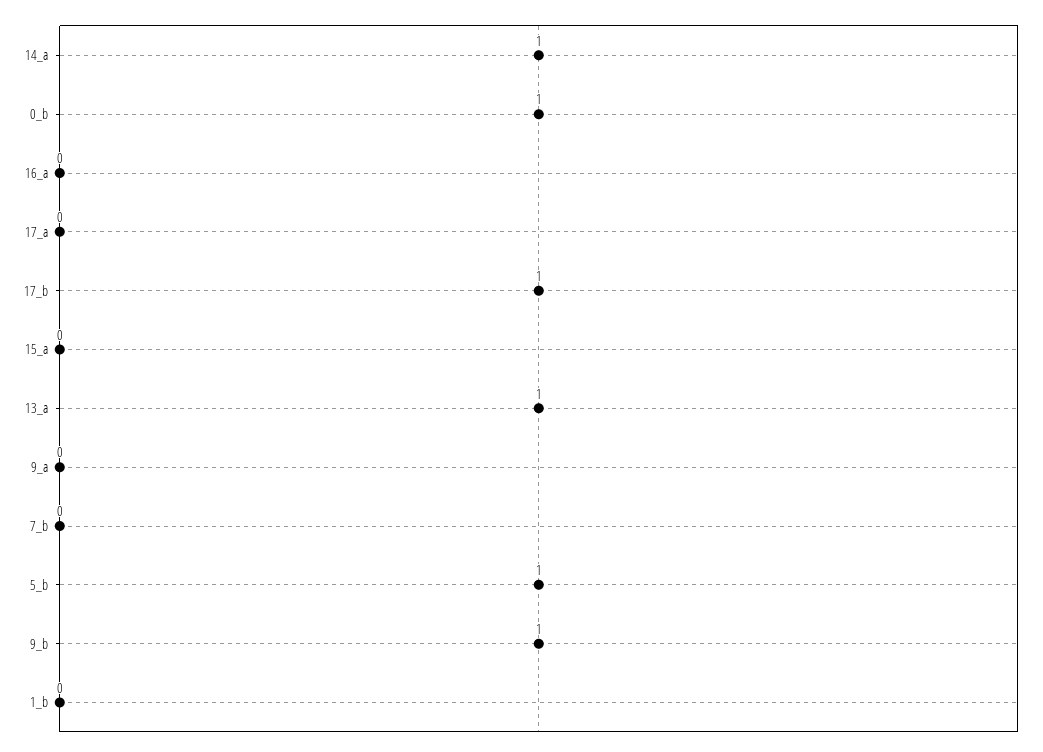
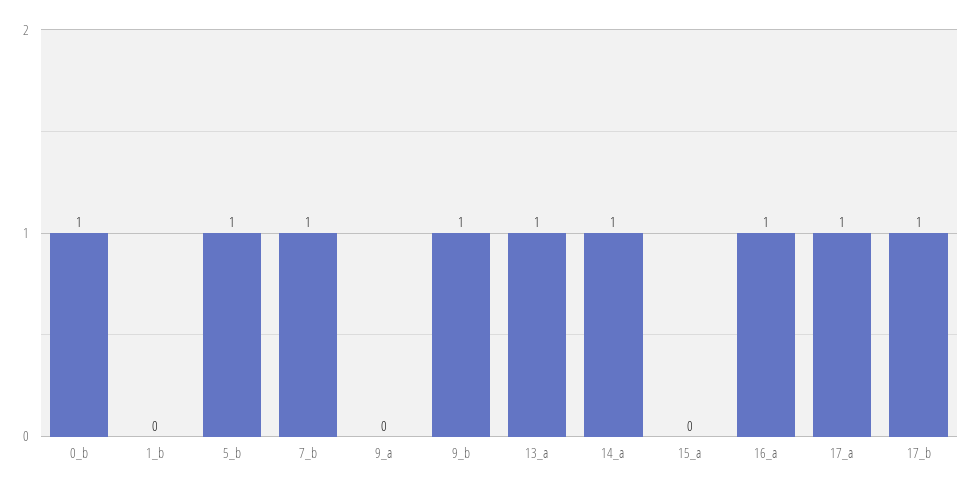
16_a: 0 -> 1
17_a: 0 -> 1
7_b: 0 -> 1

